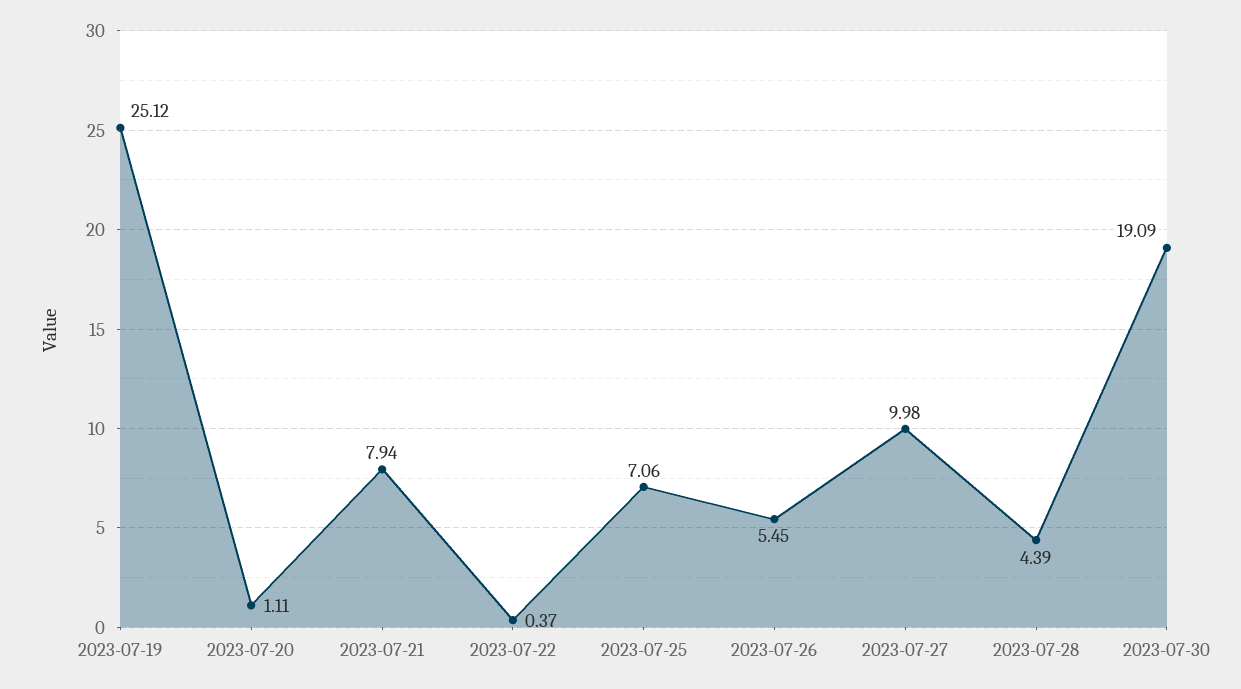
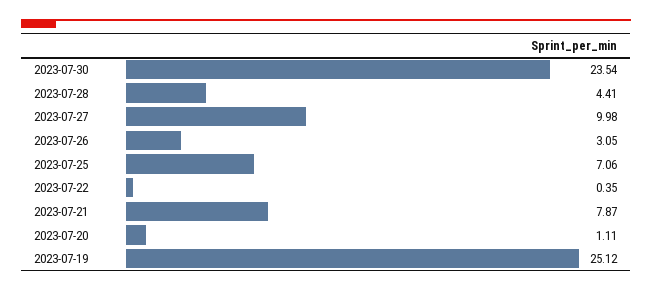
2023-07-21: 7.94 -> 7.87
2023-07-22: 0.37 -> 0.35
2023-07-26: 5.45 -> 3.05
2023-07-28: 4.39 -> 4.41
2023-07-30: 19.09 -> 23.54

